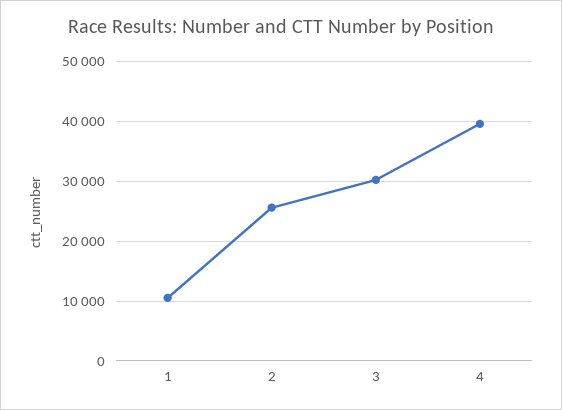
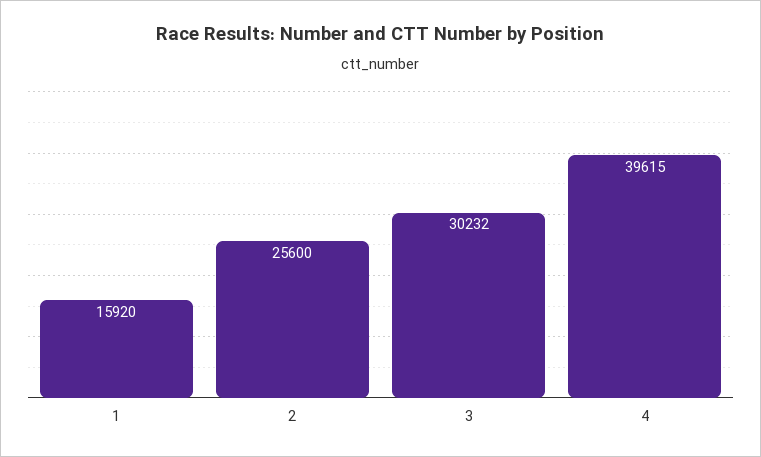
1: 10000 -> 15920

